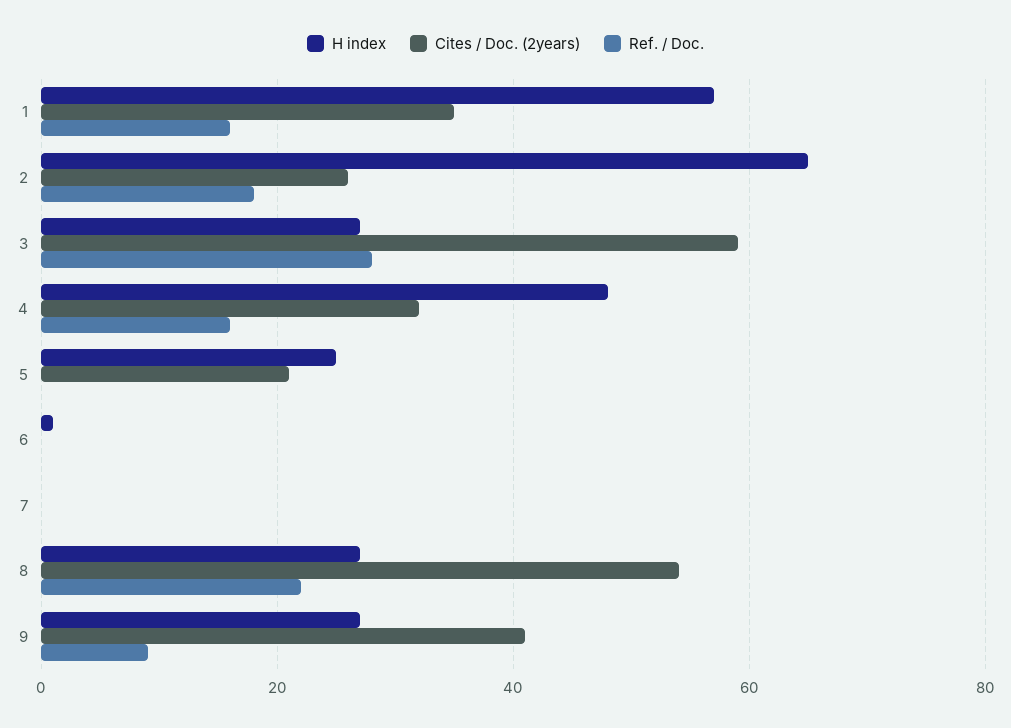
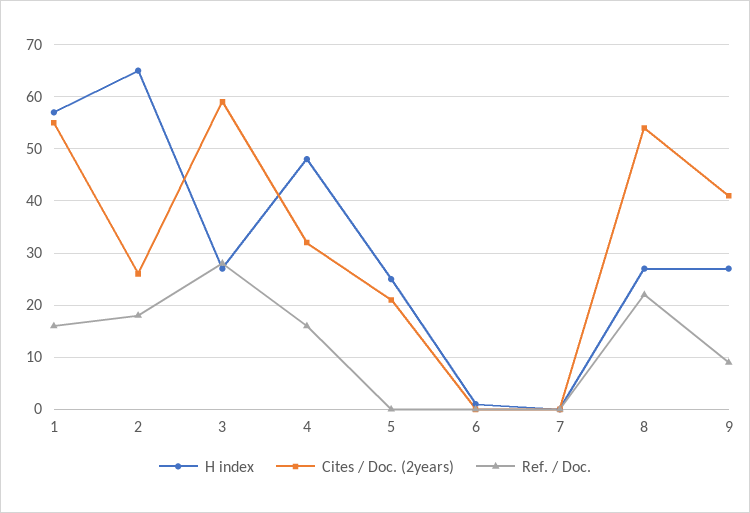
Cites / Doc. (2years), 1: 35 -> 55

